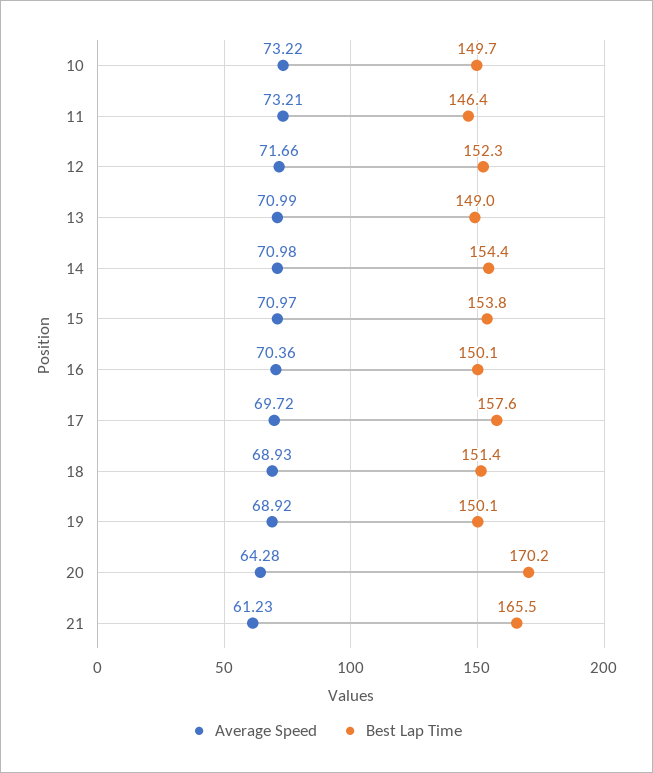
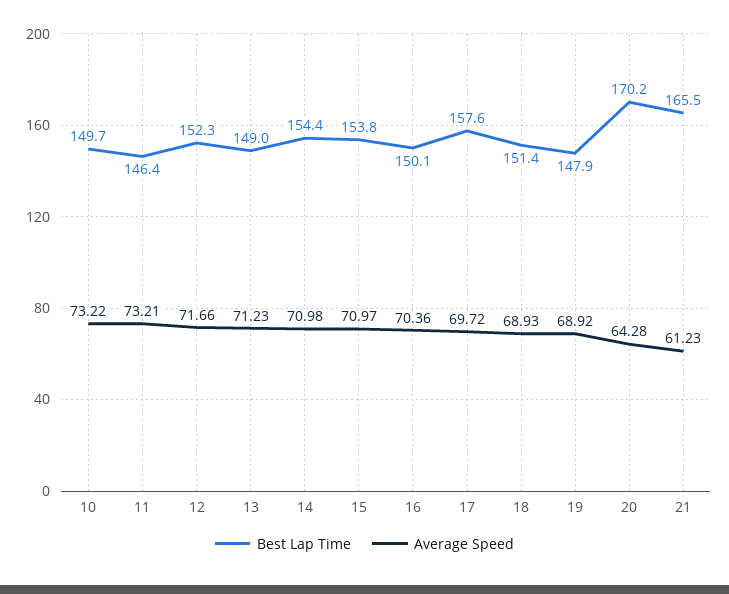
Average Speed, 13: 70.99 -> 71.23
Best Lap Time, 19: 150.1 -> 147.9

